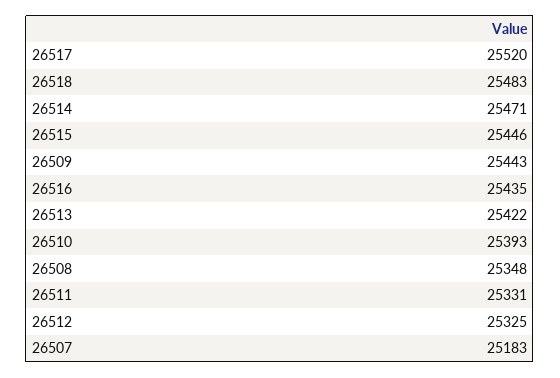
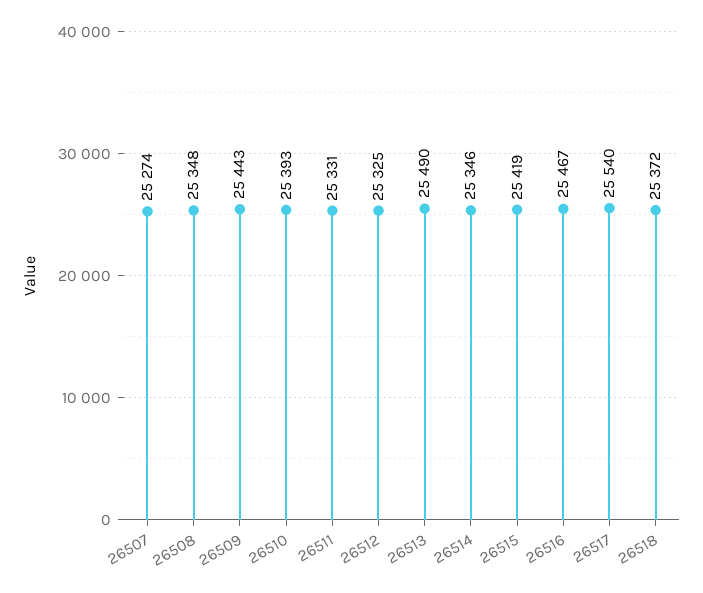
26517: 25520 -> 25540
26518: 25483 -> 25372
26514: 25471 -> 25346
26515: 25446 -> 25419
26516: 25435 -> 25467
26513: 25422 -> 25490
26507: 25183 -> 25274

